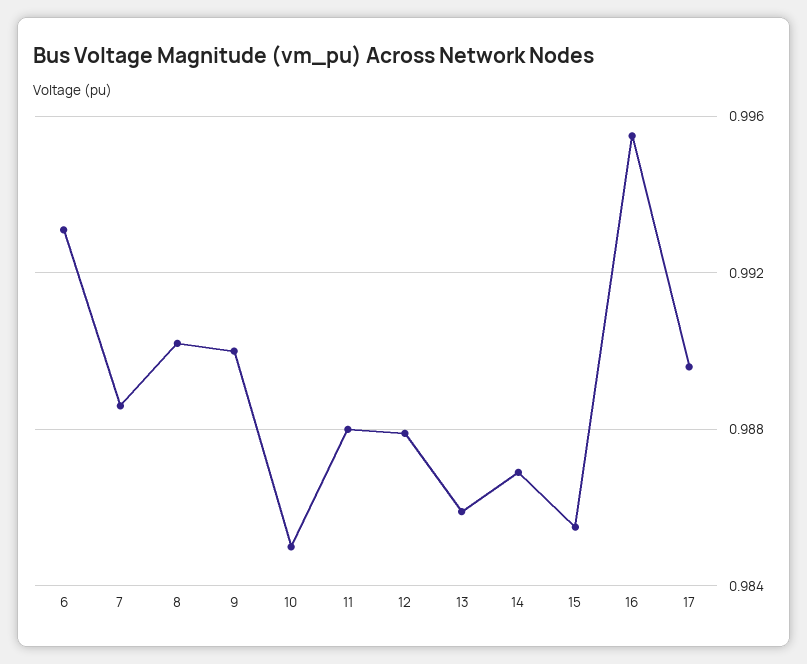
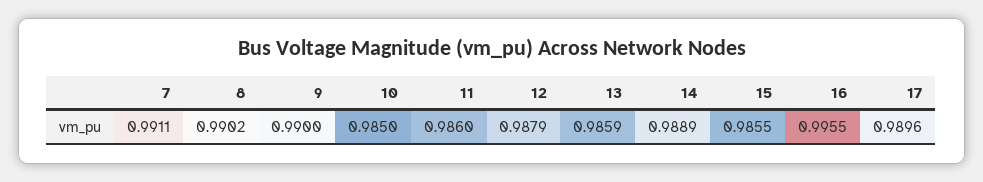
6: 0.993 -> none
7: 0.9885 -> 0.9911
11: 0.988 -> 0.986
14: 0.987 -> 0.9889

